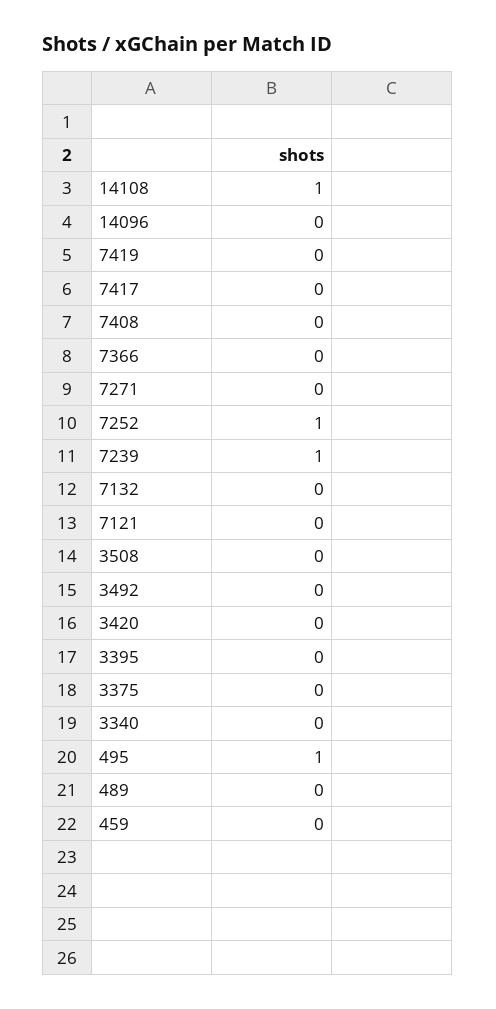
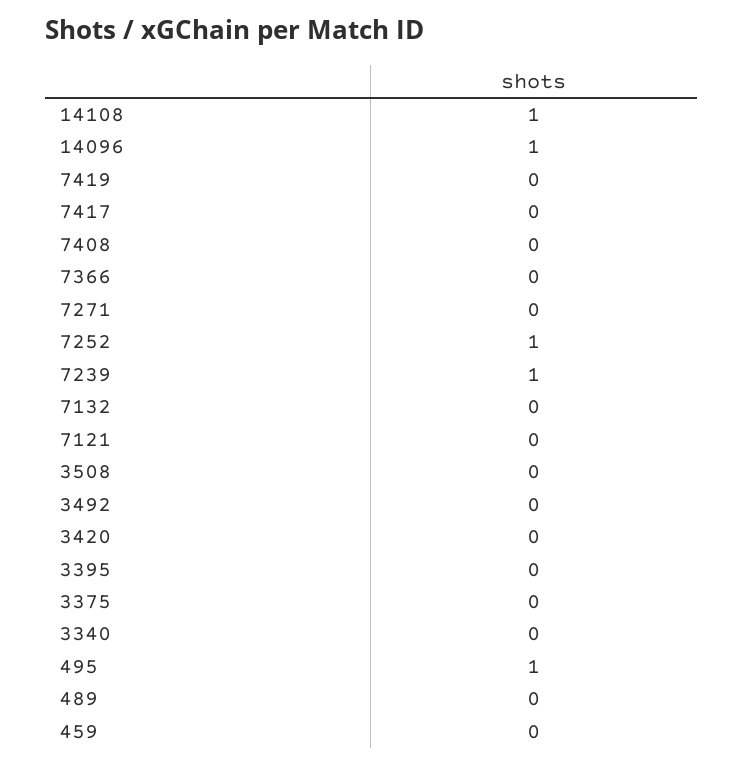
14096: 0 -> 1

